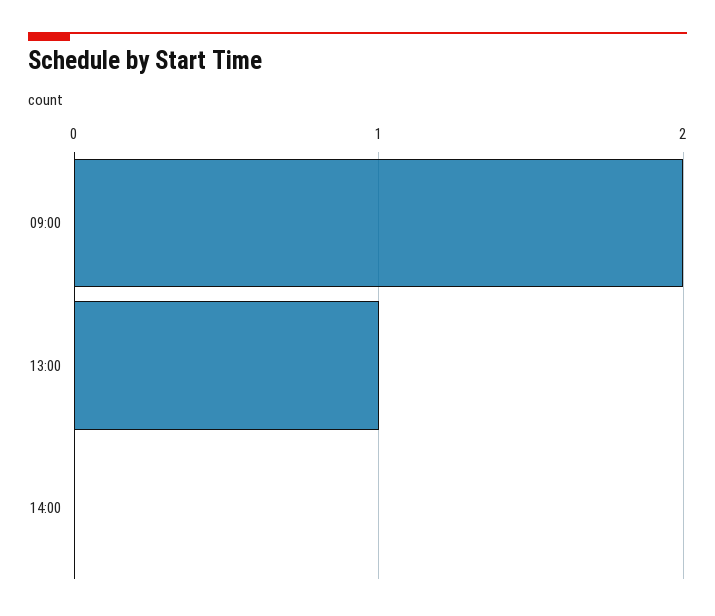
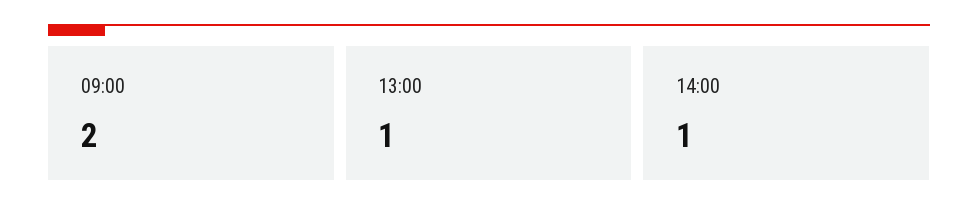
14:00: 0 -> 1

